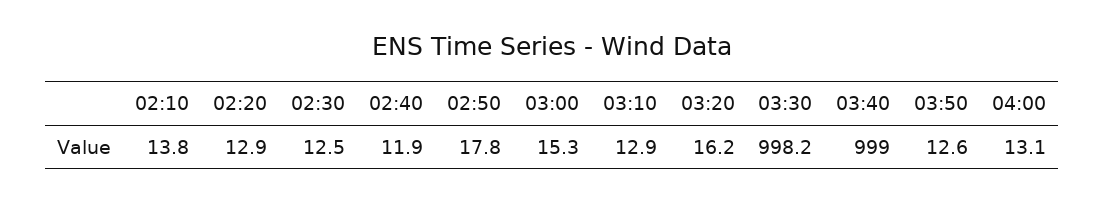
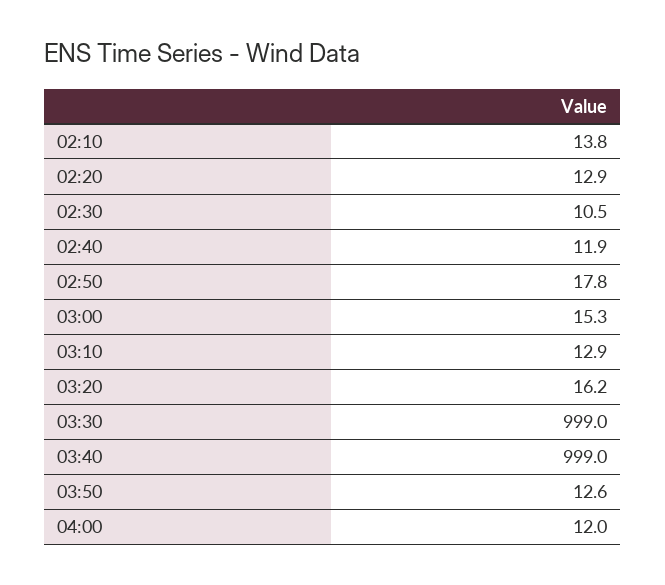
02:30: 12.5 -> 10.5
03:30: 998.2 -> 999
04:00: 13.1 -> 12

